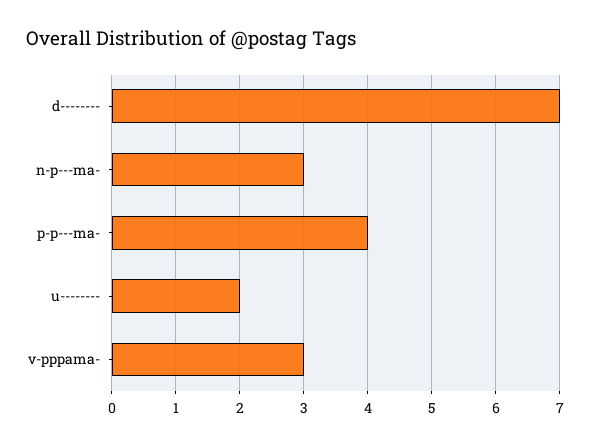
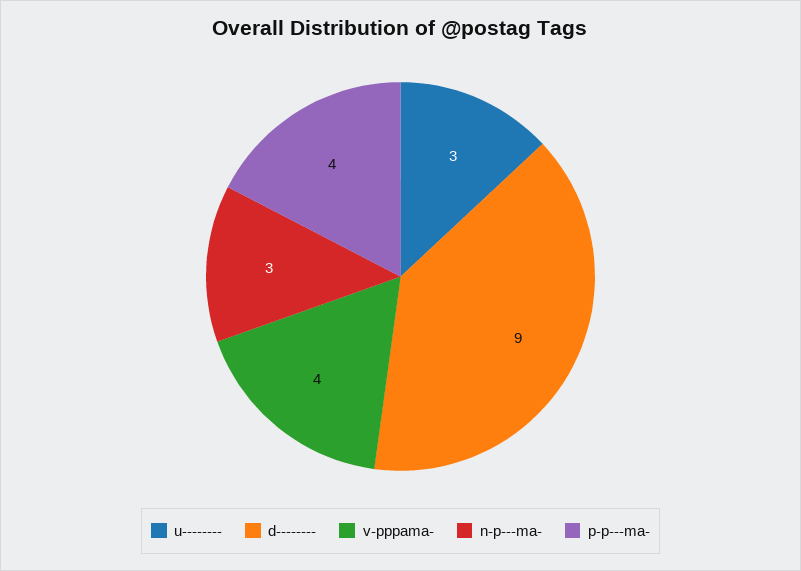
d--------: 7 -> 9
u--------: 2 -> 3
v-pppama-: 3 -> 4

